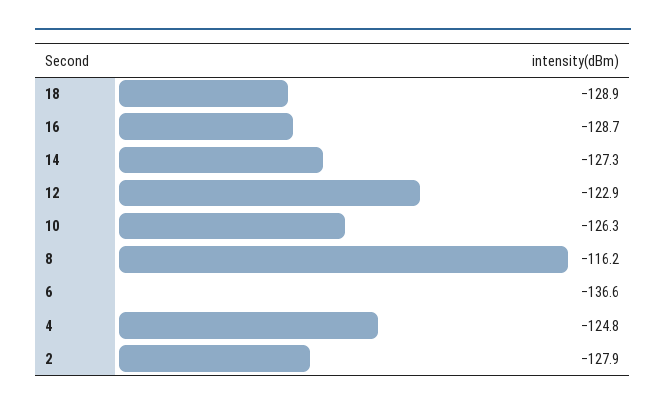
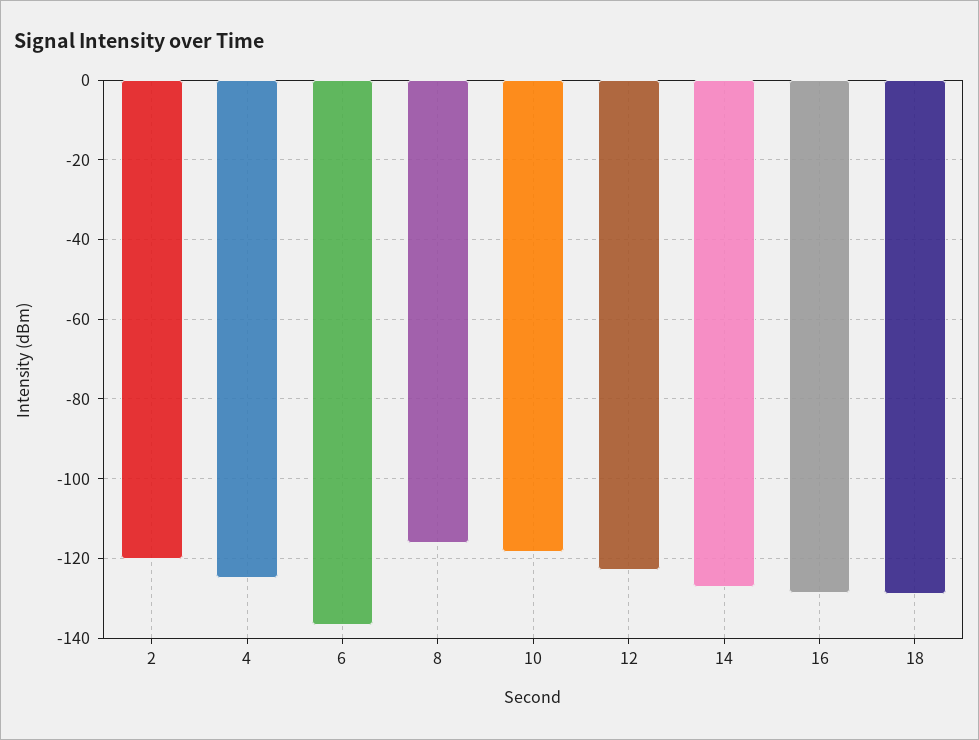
10: -126.3 -> -118
2: -127.9 -> -120

